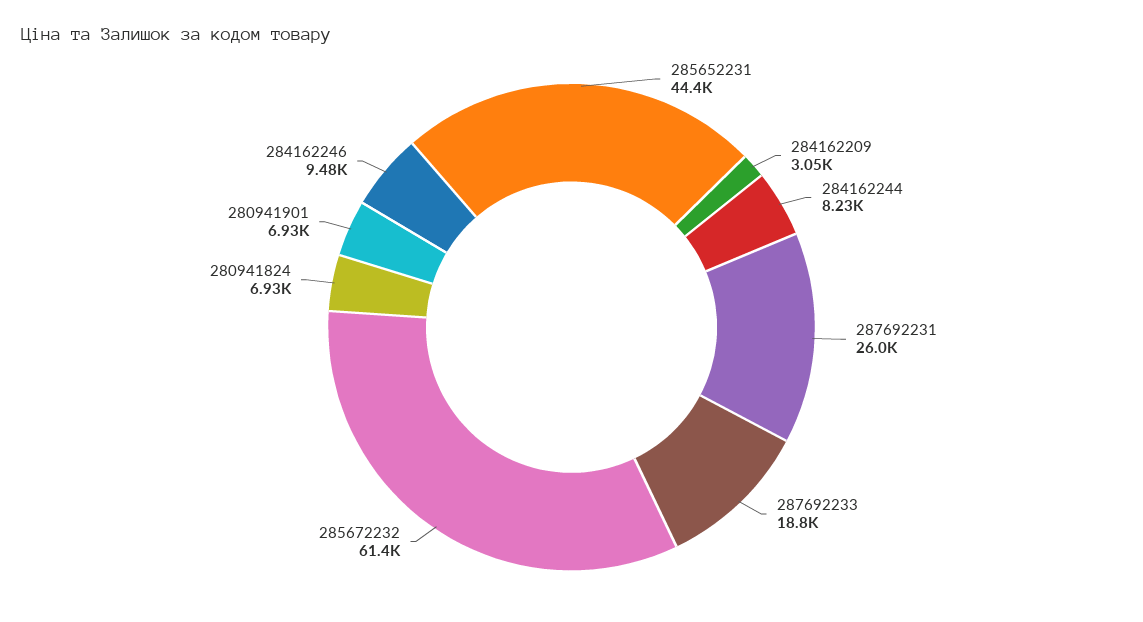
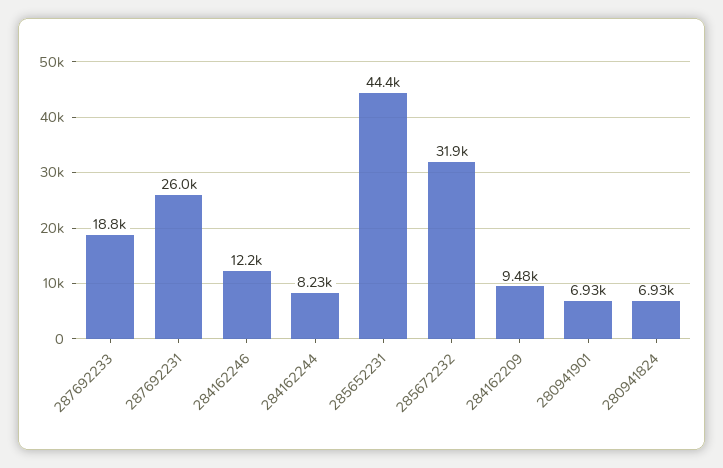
284162209: 3050 -> 9480
285672232: 61400 -> 31900
284162246: 9480 -> 12200

